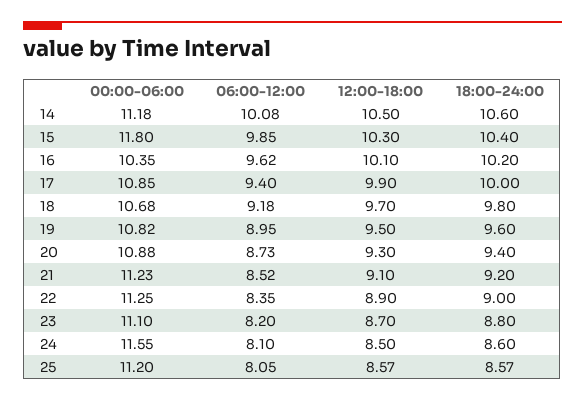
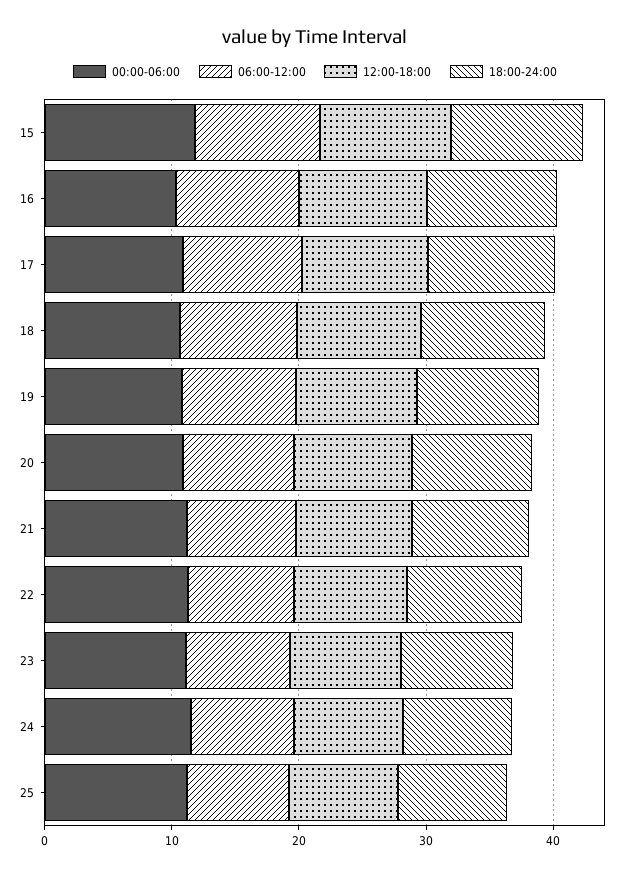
00:00-06:00, 14: 11.18 -> none
06:00-12:00, 14: 10.08 -> none
12:00-18:00, 14: 10.5 -> none
18:00-24:00, 14: 10.6 -> none

